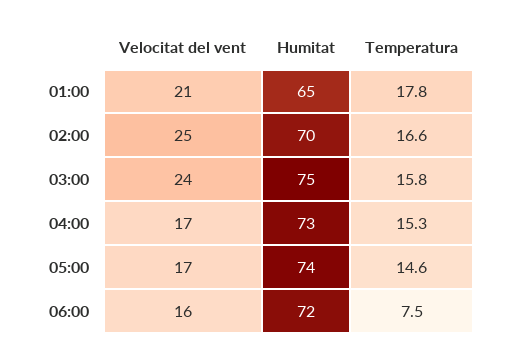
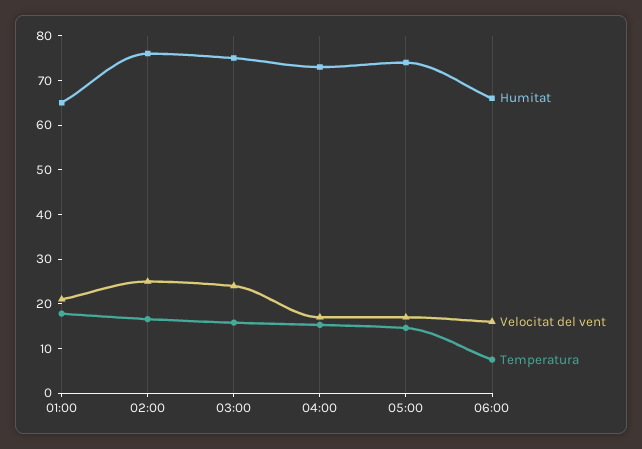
Humitat, 02:00: 70 -> 76
Humitat, 06:00: 72 -> 66

